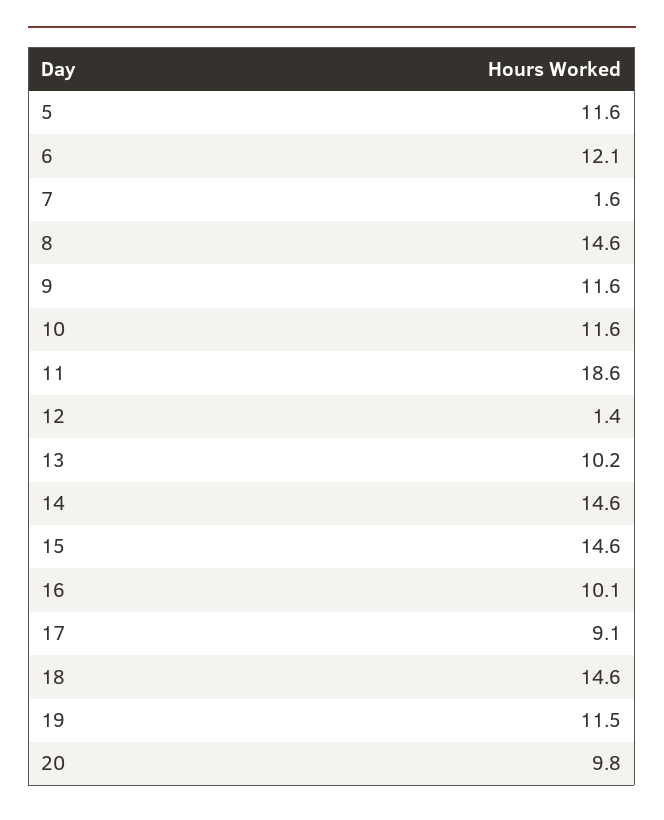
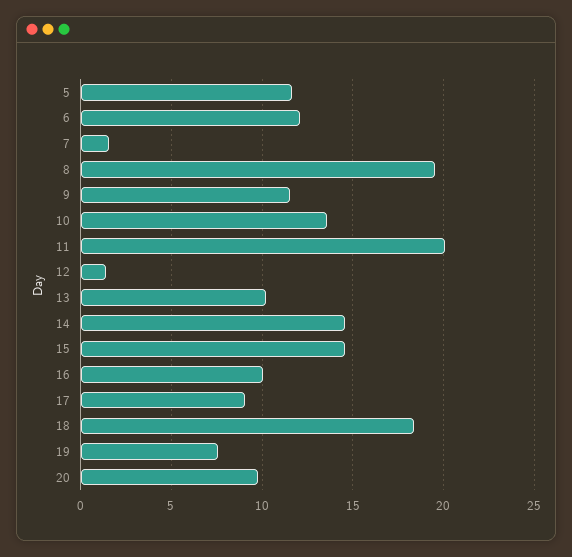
8: 14.6 -> 19.5
10: 11.6 -> 13.5
11: 18.6 -> 20
18: 14.6 -> 18.5
19: 11.5 -> 7.5

